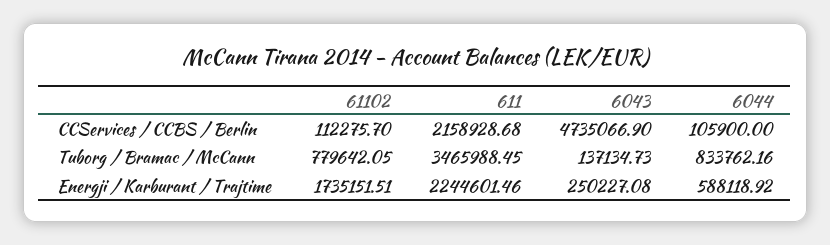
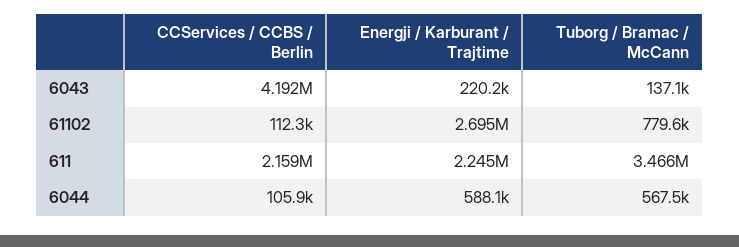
6043, CCServices / CCBS / Berlin: 4735066.9 -> 4192000
6044, Tuborg / Bramac / McCann: 833762.16 -> 567500
61102, Energji / Karburant / Trajtime: 1735151.51 -> 2695000
6043, Energji / Karburant / Trajtime: 250227.08 -> 220200

